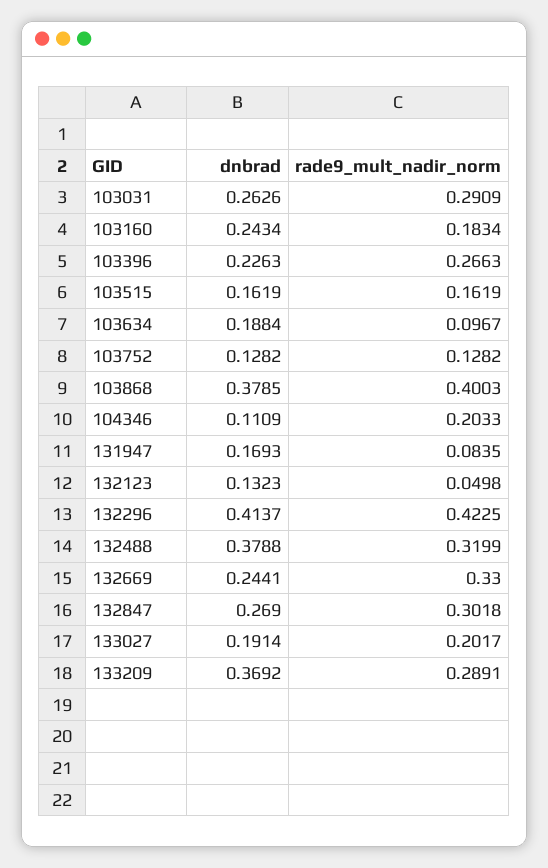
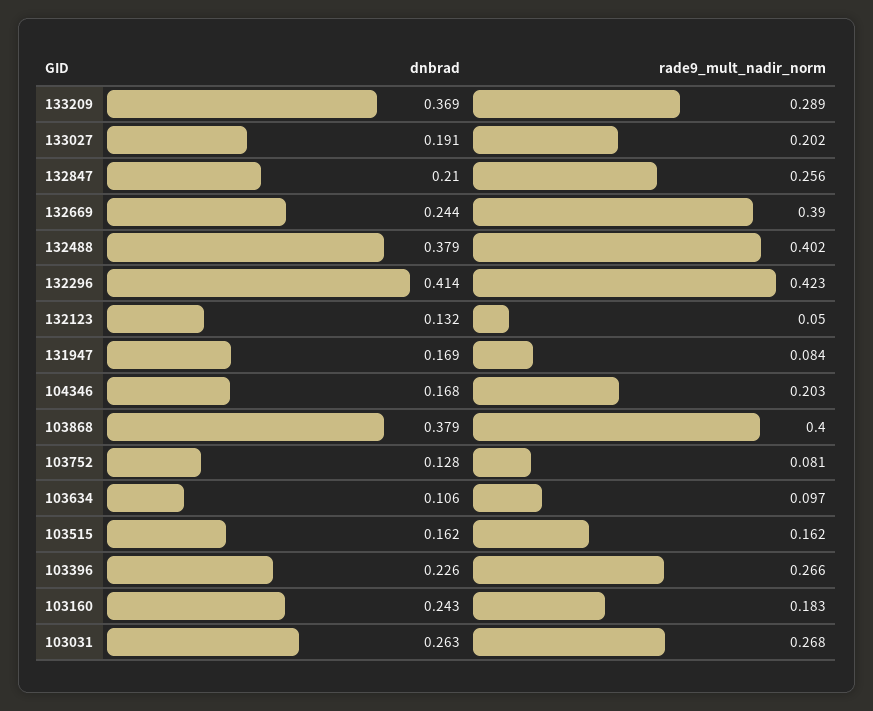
rade9_mult_nadir_norm, 103031: 0.2909 -> 0.268
dnbrad, 103634: 0.1884 -> 0.106
rade9_mult_nadir_norm, 103752: 0.1282 -> 0.081
dnbrad, 104346: 0.1109 -> 0.168
rade9_mult_nadir_norm, 132488: 0.3199 -> 0.402
rade9_mult_nadir_norm, 132669: 0.33 -> 0.39
dnbrad, 132847: 0.269 -> 0.21
rade9_mult_nadir_norm, 132847: 0.3018 -> 0.256

